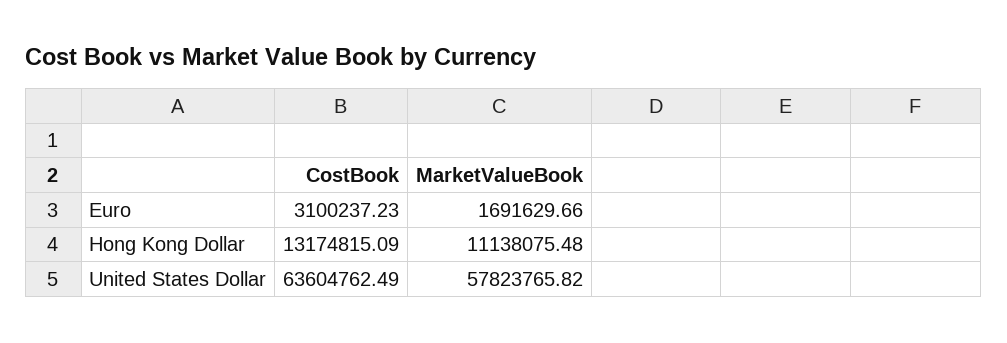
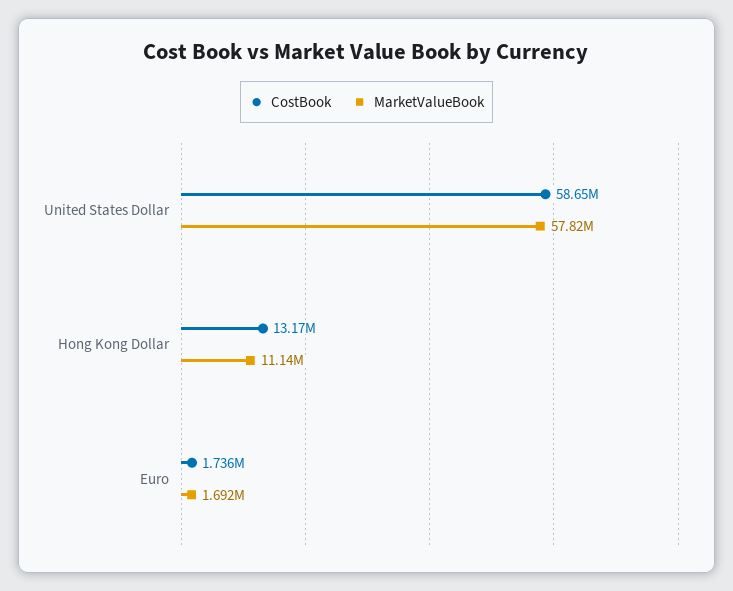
CostBook, Euro: 3100237.23 -> 1736000
CostBook, United States Dollar: 63604762.49 -> 58650000

